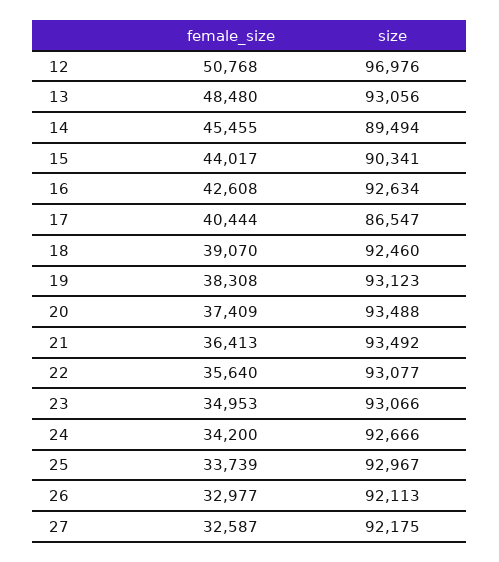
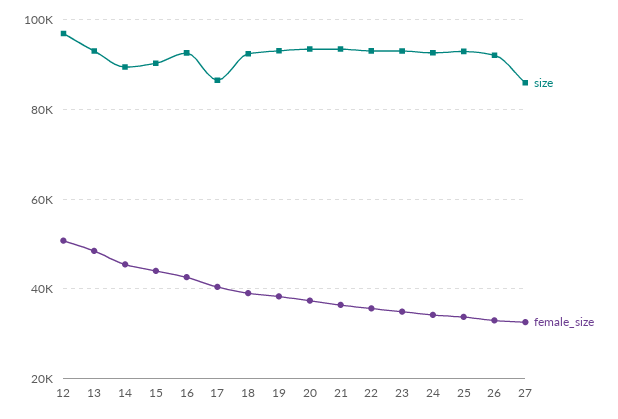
size, 27: 92175 -> 86000

